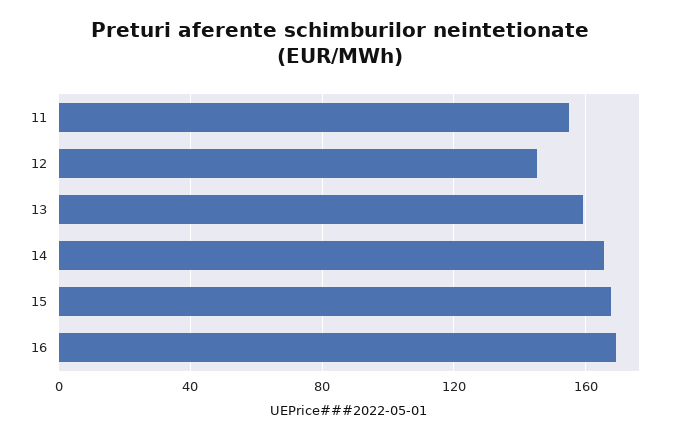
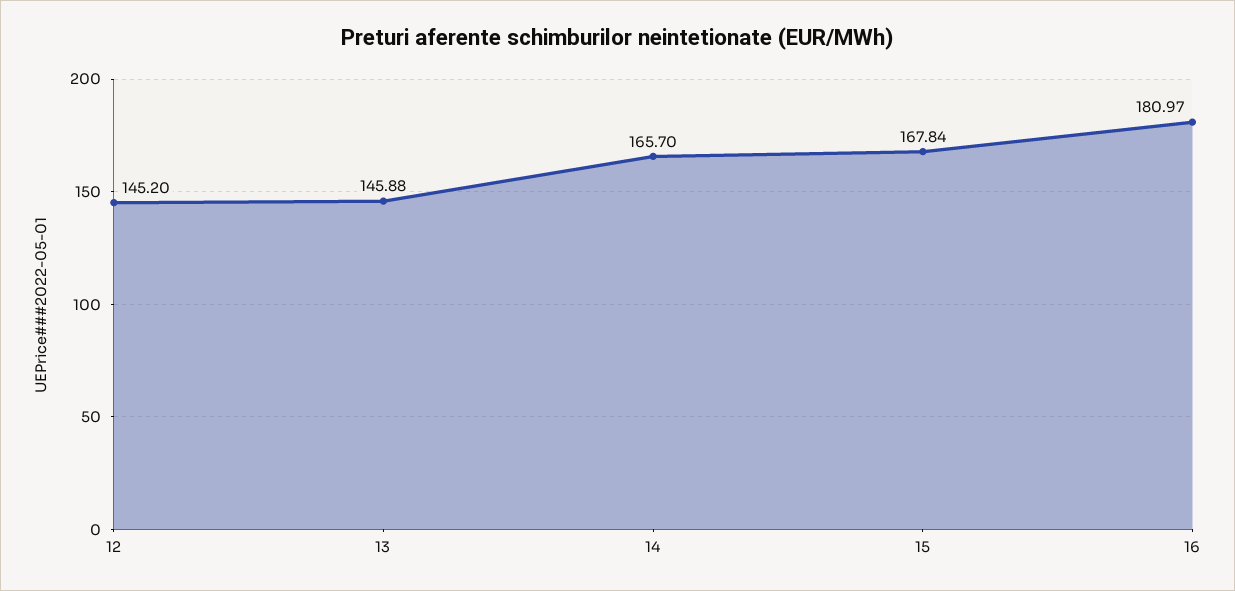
11: 155 -> none
13: 160 -> 145.88
16: 170 -> 180.97

